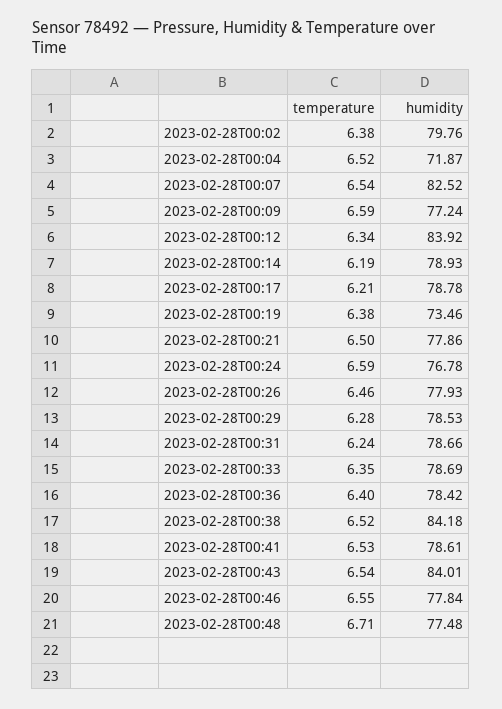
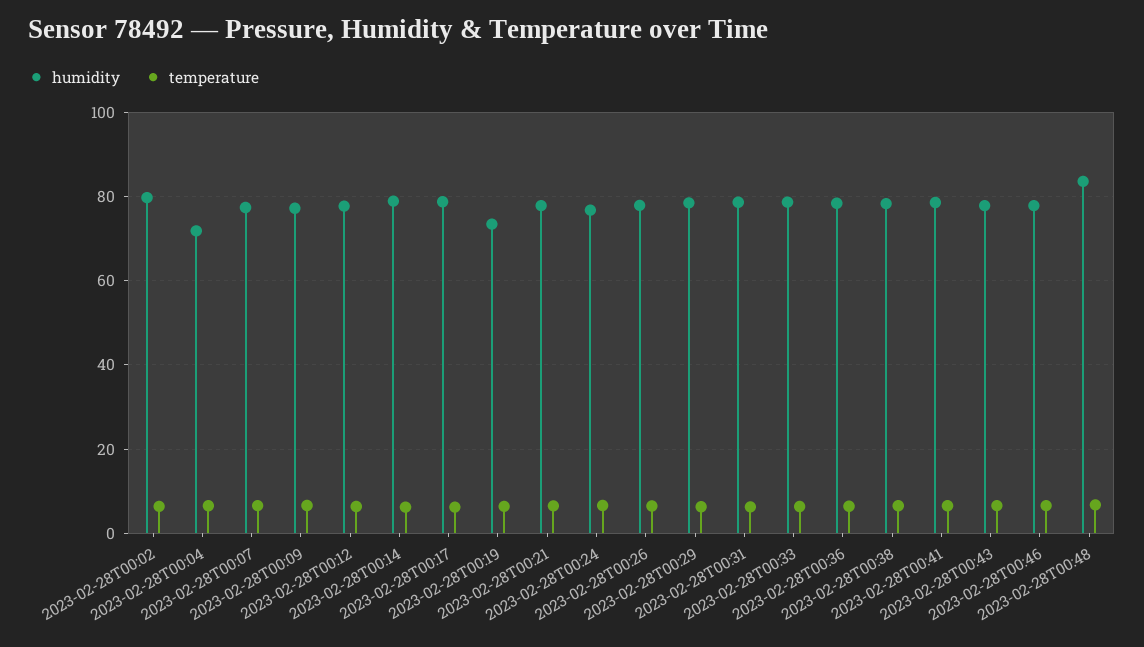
humidity, 2023-02-28T00:07: 82.52 -> 78
humidity, 2023-02-28T00:12: 83.92 -> 78
humidity, 2023-02-28T00:38: 84.18 -> 78
humidity, 2023-02-28T00:43: 84.01 -> 78
humidity, 2023-02-28T00:48: 77.48 -> 84

